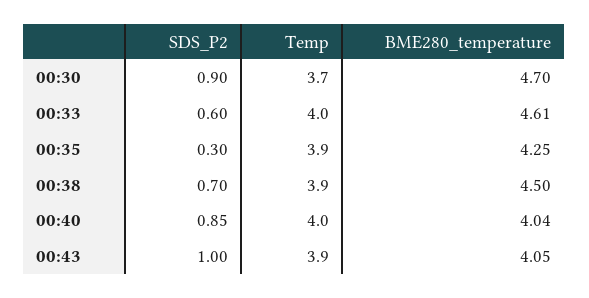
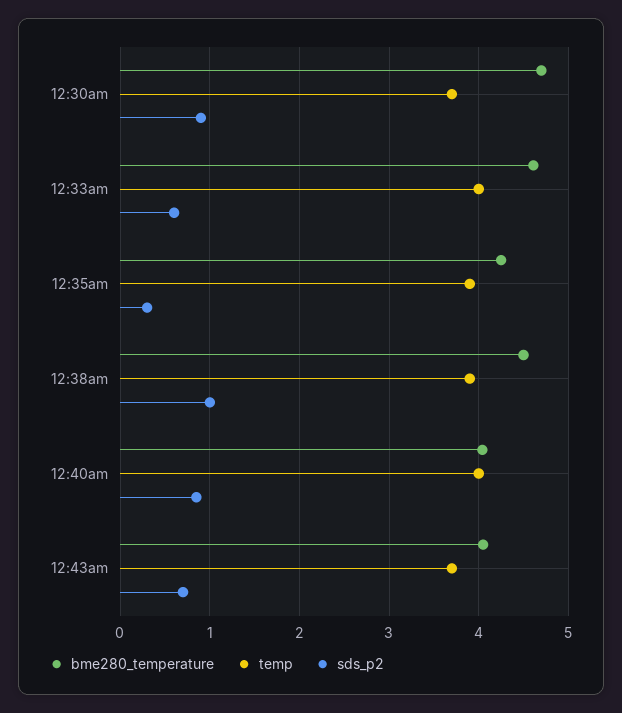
SDS_P2, 00:38: 0.7 -> 1
SDS_P2, 00:43: 1 -> 0.7
Temp, 00:43: 3.9 -> 3.7

